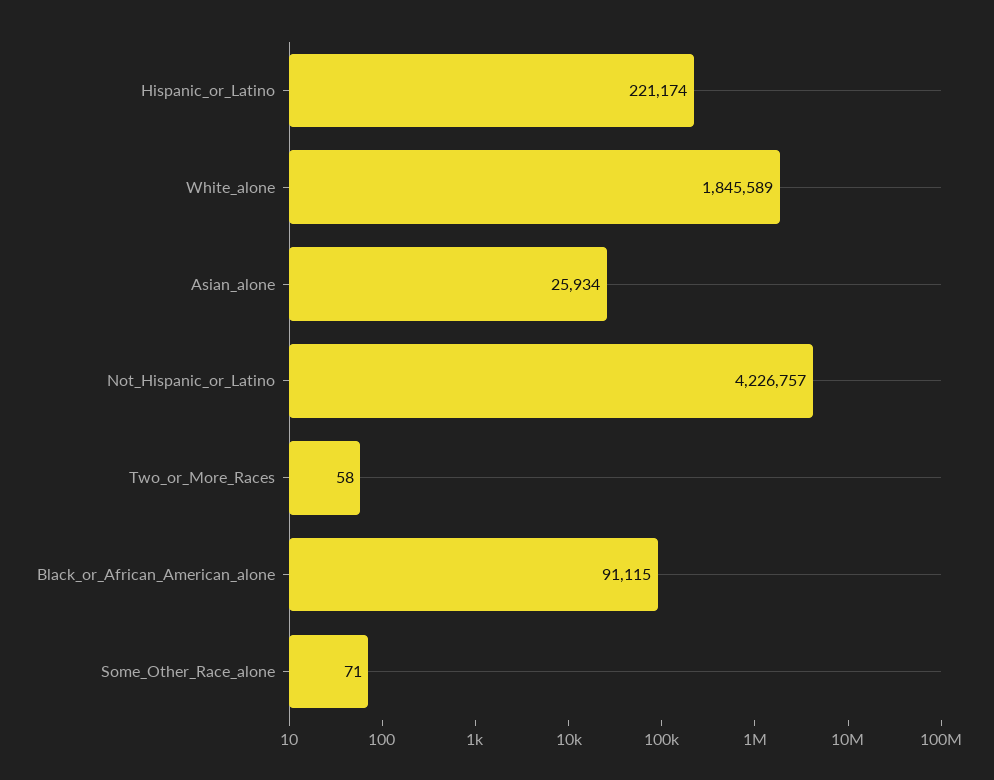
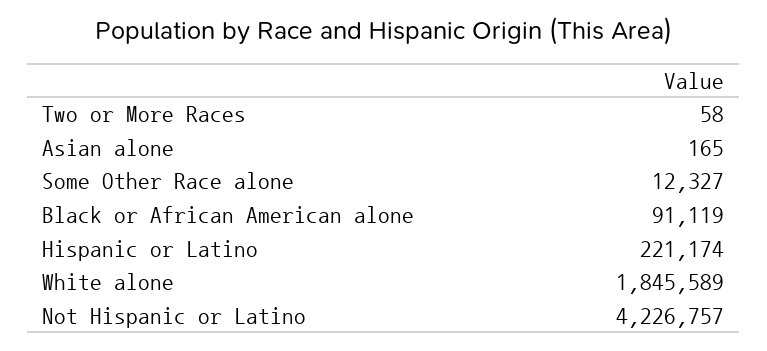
Asian_alone: 25934 -> 165
Black_or_African_American_alone: 91115 -> 91119
Some_Other_Race_alone: 71 -> 12327

